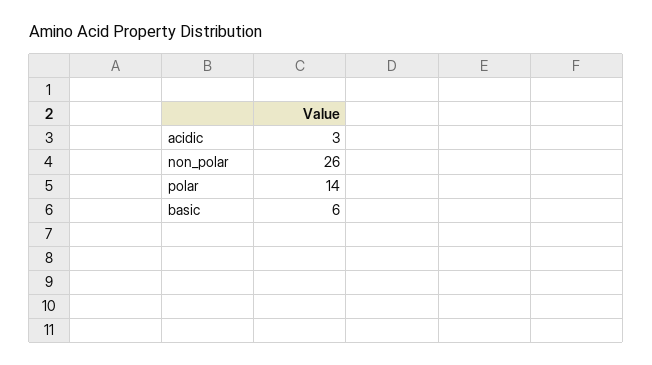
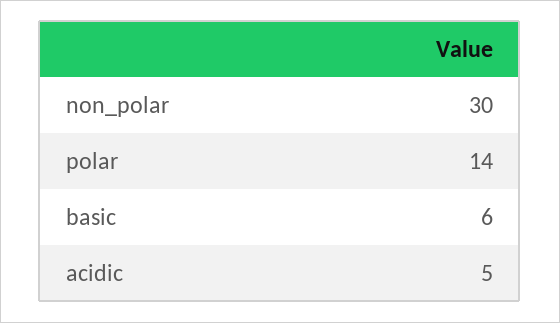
acidic: 3 -> 5
non_polar: 26 -> 30

